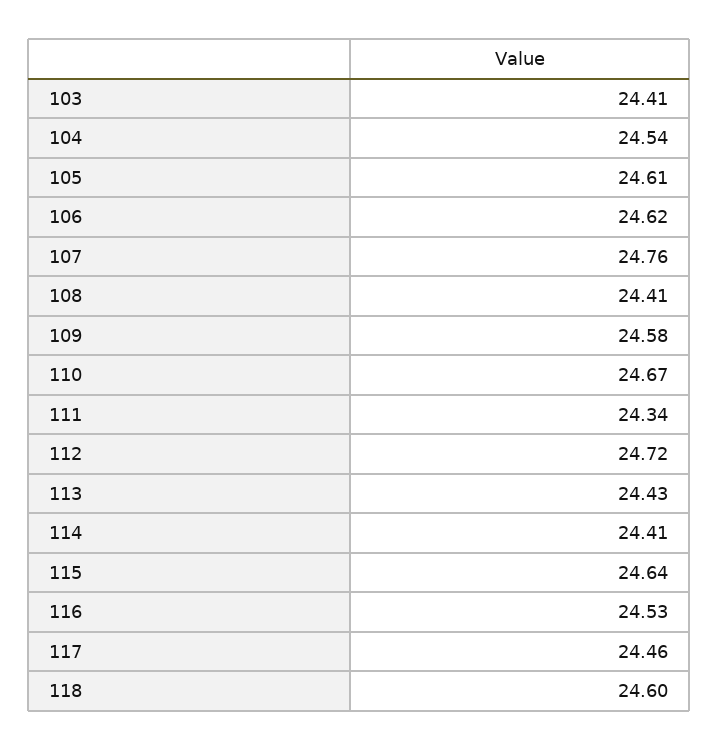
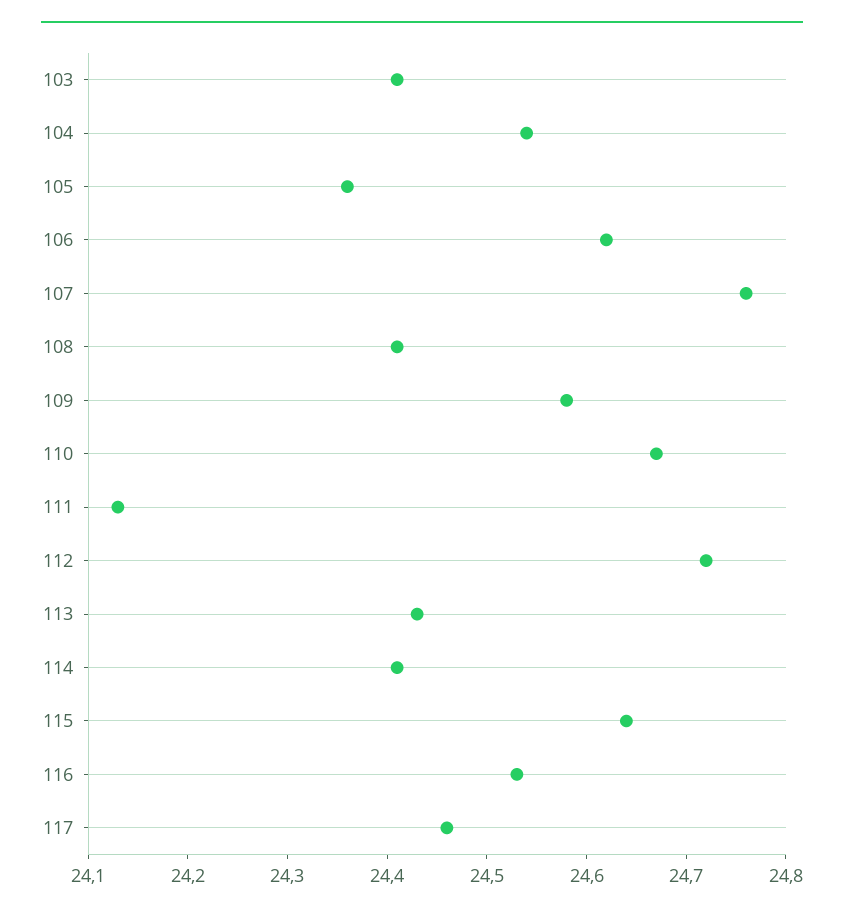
105: 24.61 -> 24.36
111: 24.34 -> 24.13
118: 24.6 -> none

